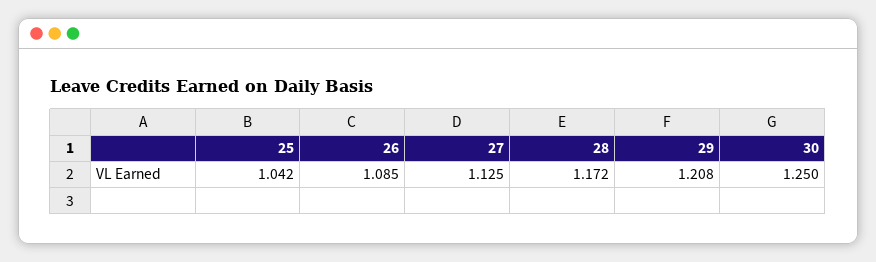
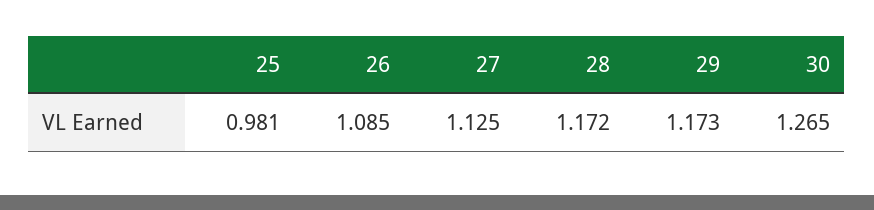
25: 1.042 -> 0.981
29: 1.208 -> 1.173
30: 1.25 -> 1.265

